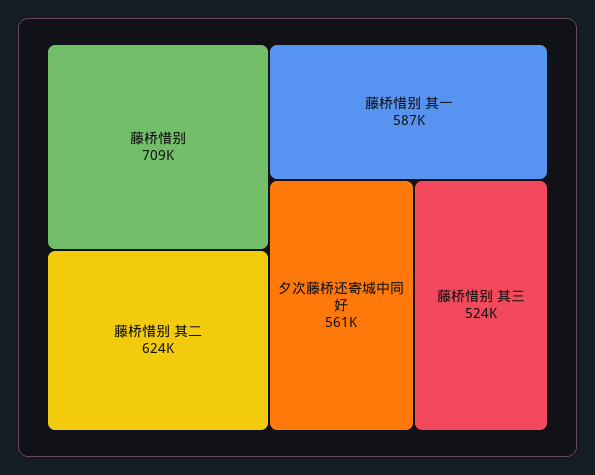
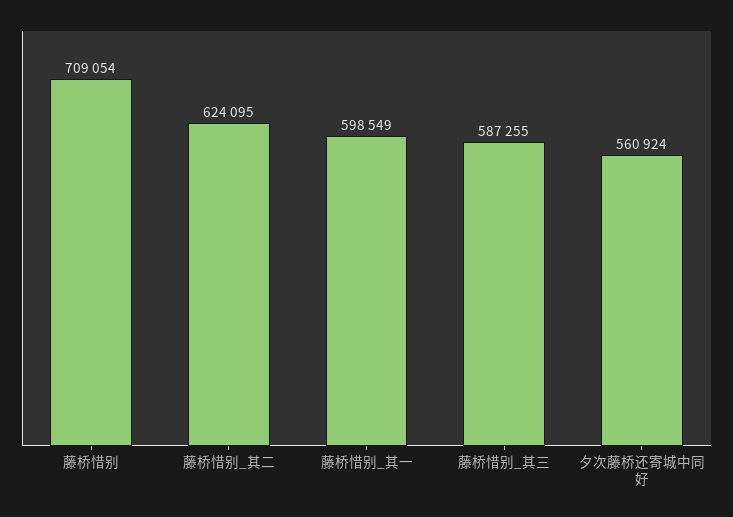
藤桥惜别 其一: 587000 -> 598549
藤桥惜别 其三: 524000 -> 587255

